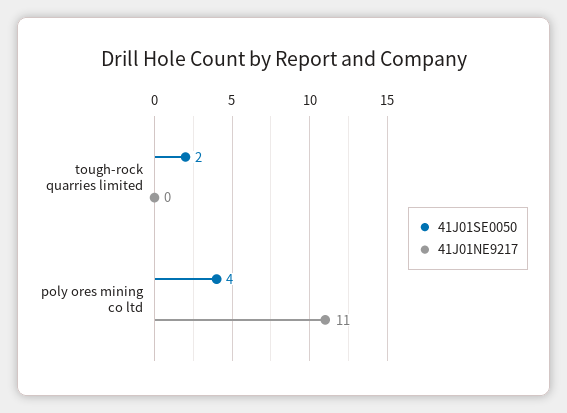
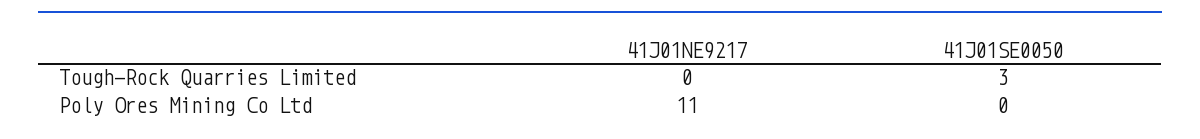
41J01SE0050, tough-rock quarries limited: 2 -> 3
41J01SE0050, poly ores mining co ltd: 4 -> 0

